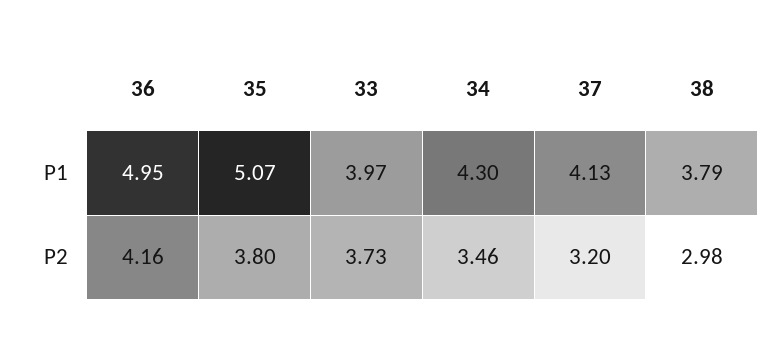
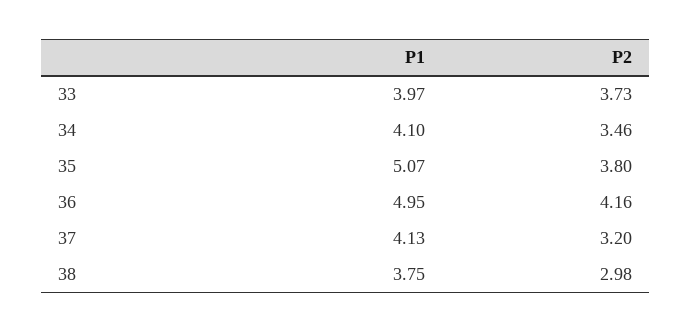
34, P1: 4.3 -> 4.1
38, P1: 3.79 -> 3.75

